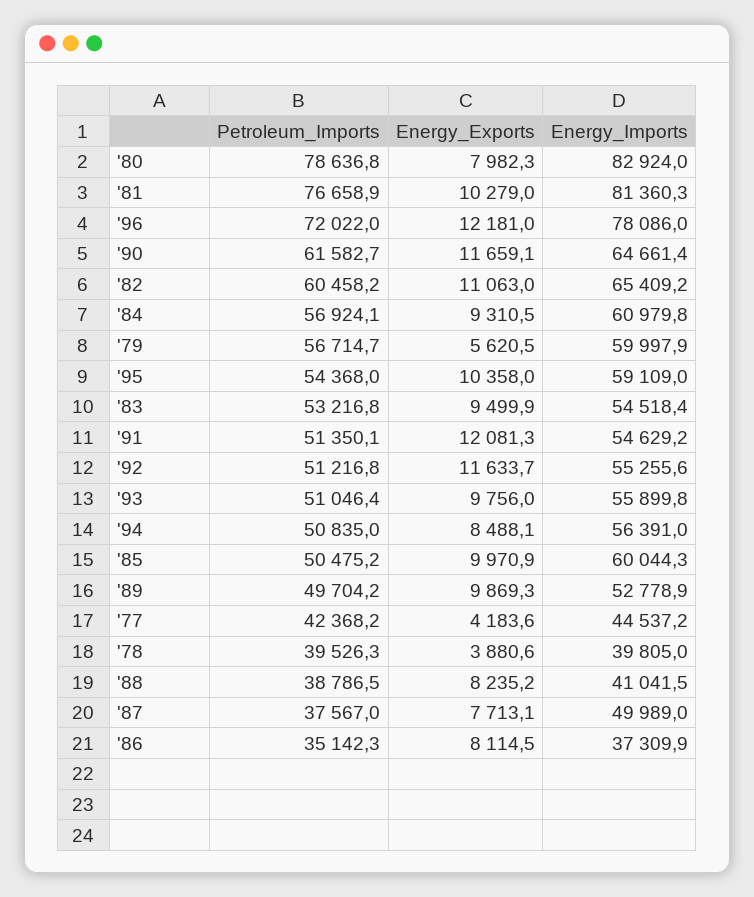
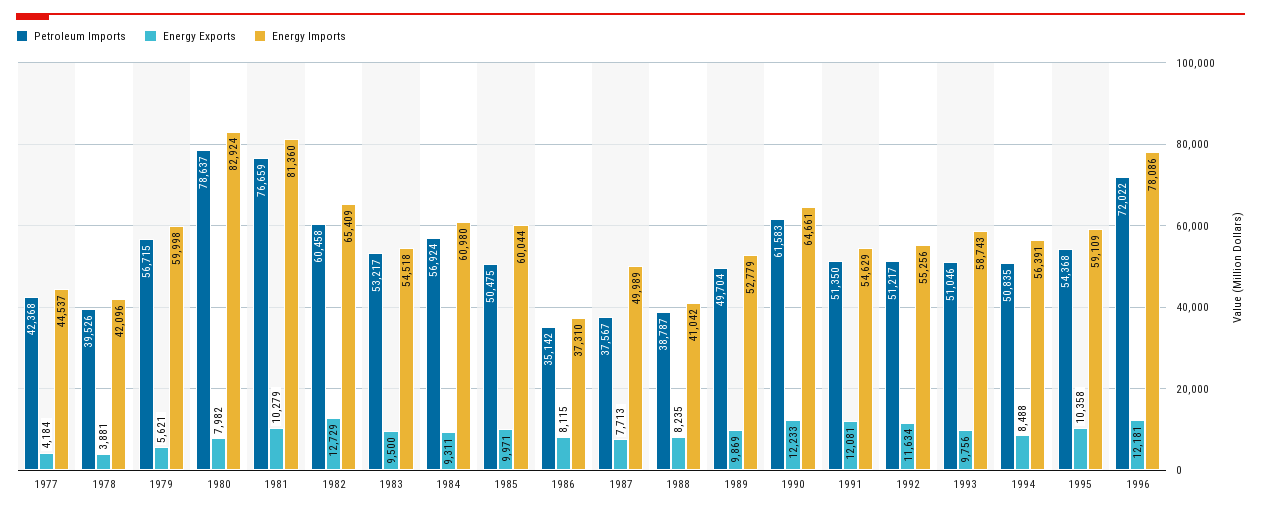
Energy_Exports, '90: 11659.1 -> 12233
Energy_Exports, '82: 11063 -> 12729
Energy_Imports, '93: 55899.8 -> 58743
Energy_Imports, '78: 39805 -> 42096

